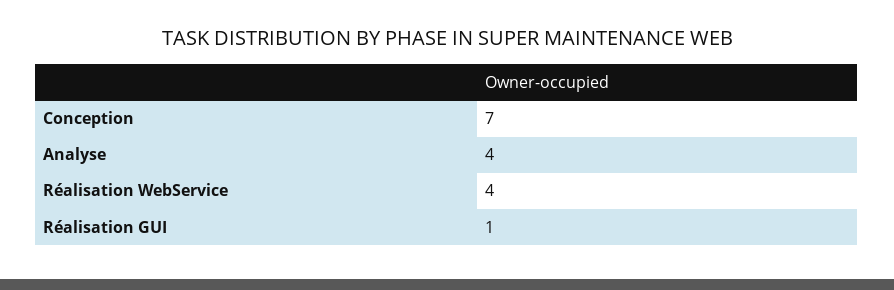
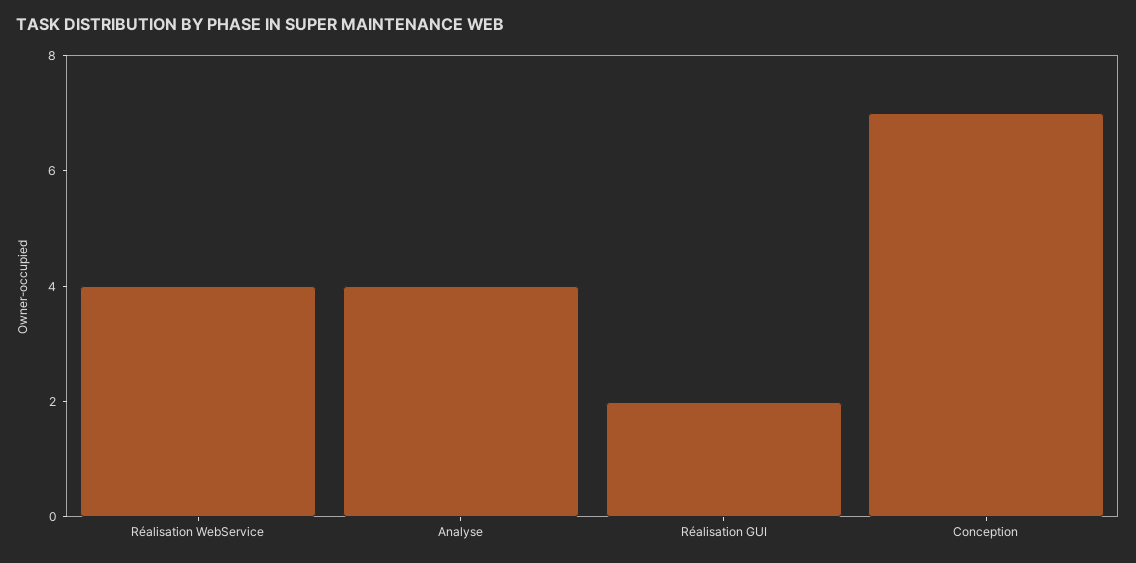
Réalisation GUI: 1 -> 2

